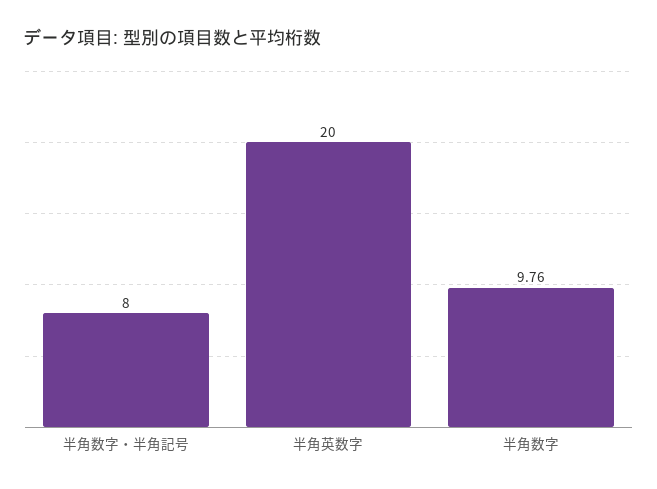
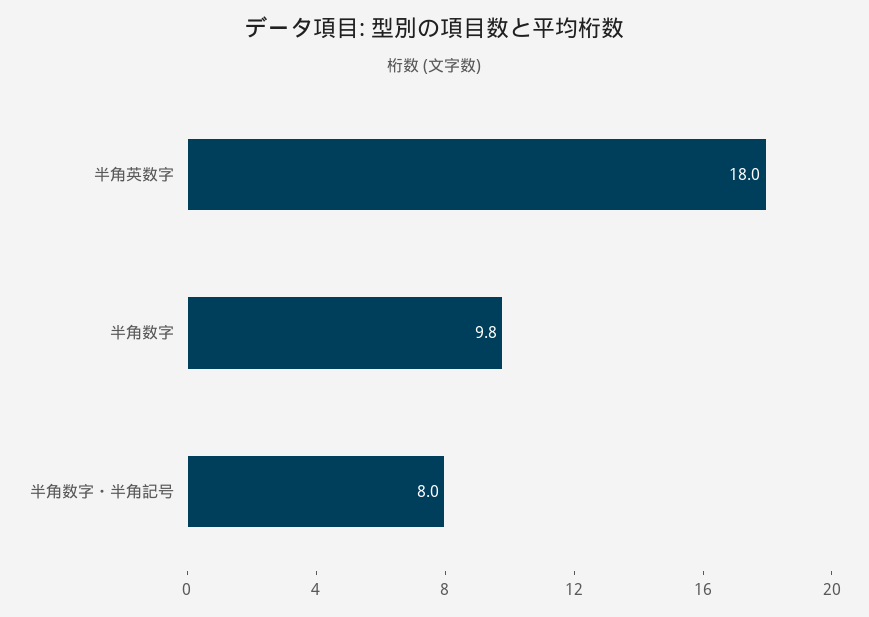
半角英数字: 20 -> 18

